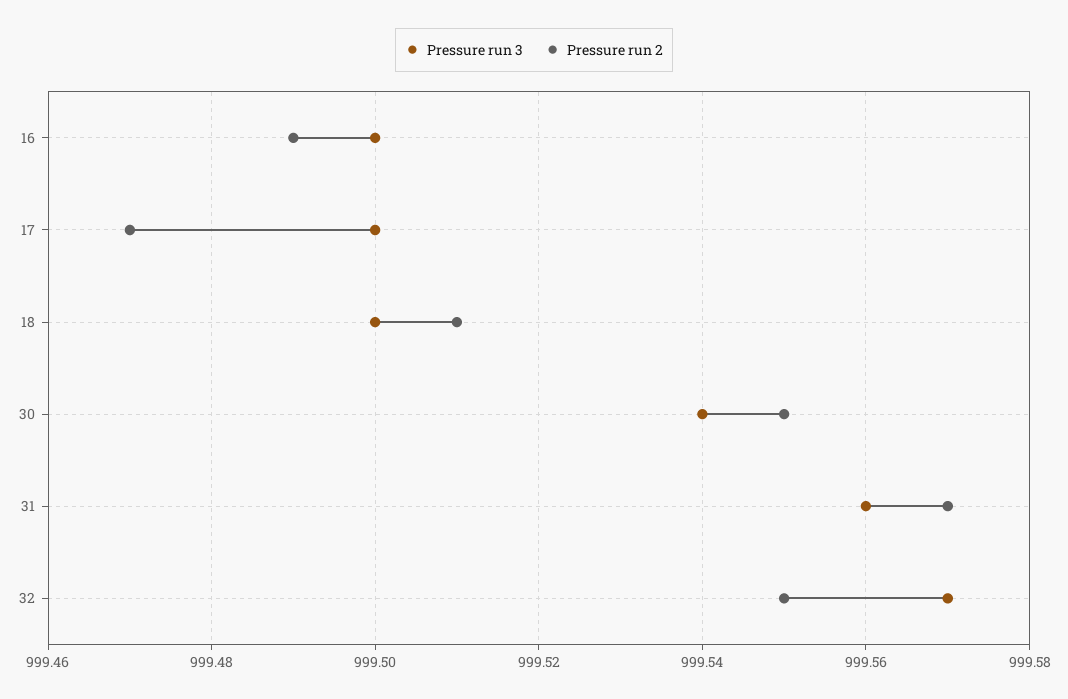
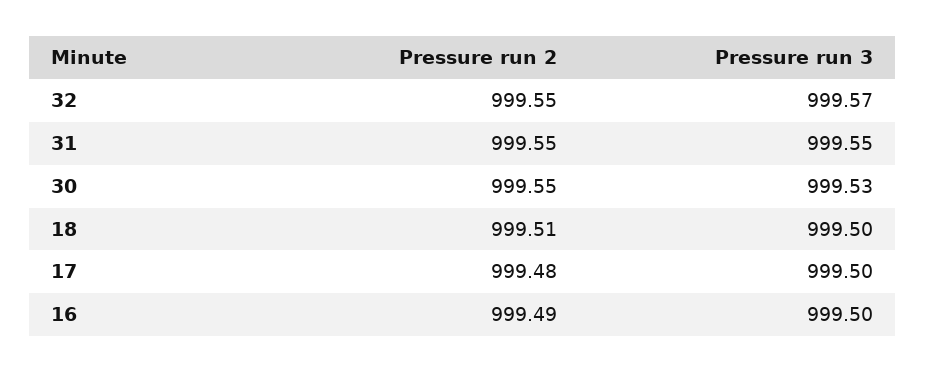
Pressure run 2, 17: 999.47 -> 999.48
Pressure run 3, 30: 999.54 -> 999.53
Pressure run 3, 31: 999.56 -> 999.55
Pressure run 2, 31: 999.57 -> 999.55

